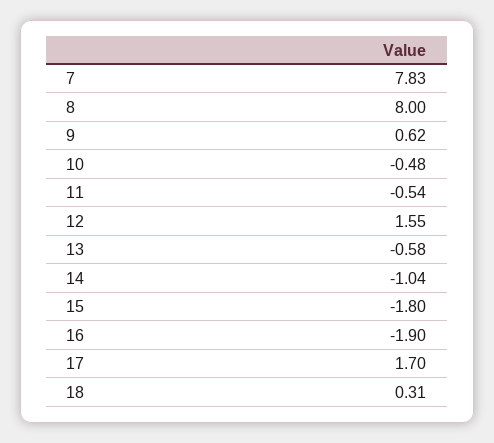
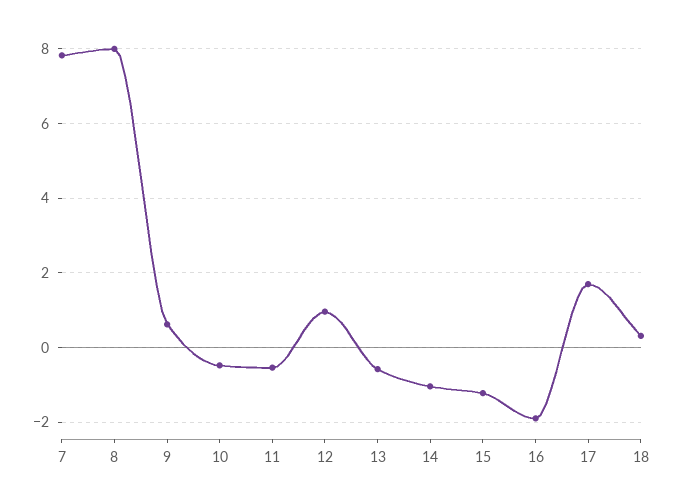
12: 1.55 -> 1
15: -1.8 -> -1.2

